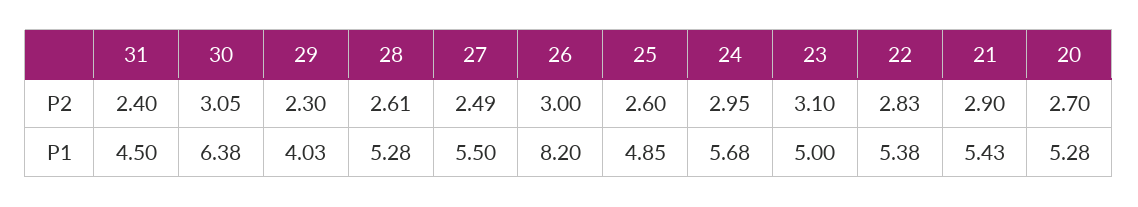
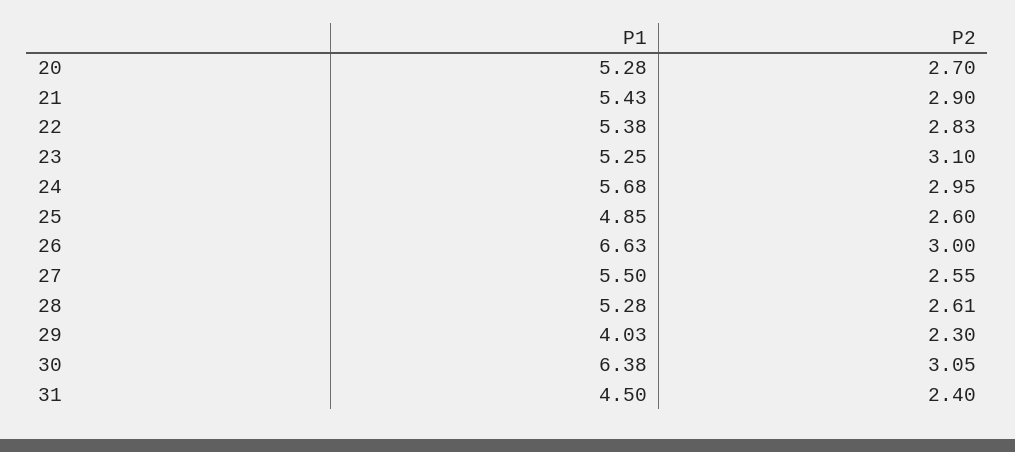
27, P2: 2.49 -> 2.55
26, P1: 8.2 -> 6.63
23, P1: 5 -> 5.25

